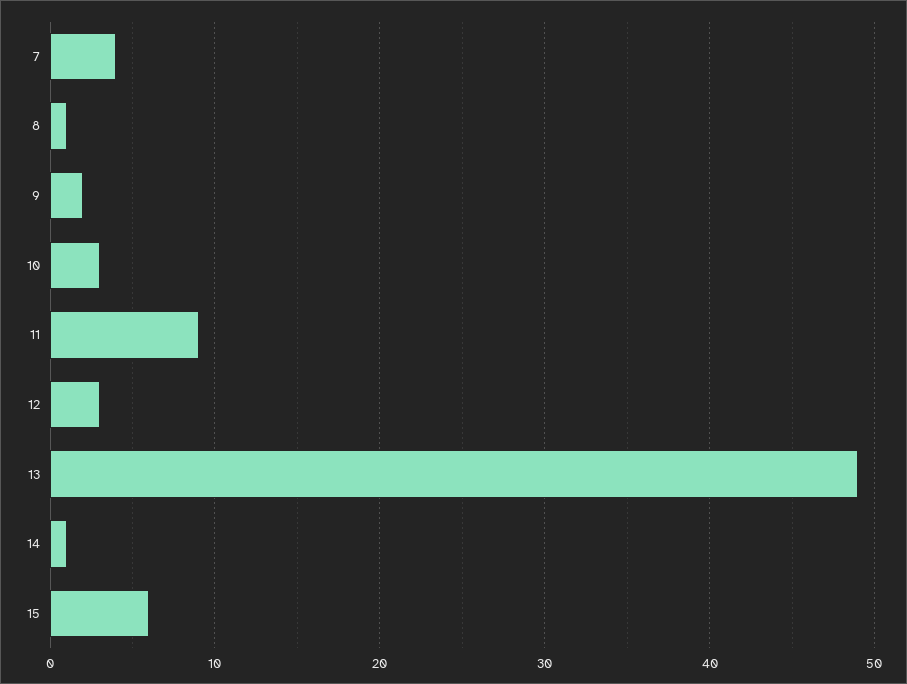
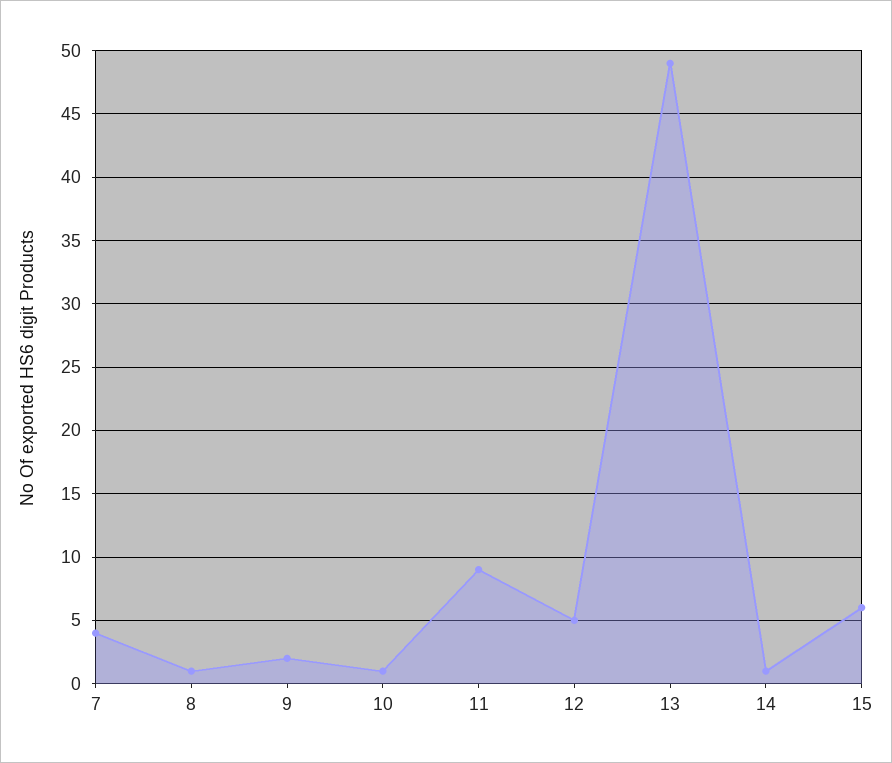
10: 3 -> 1
12: 3 -> 5

